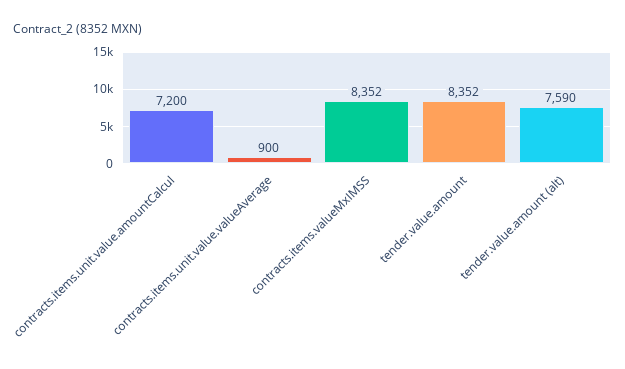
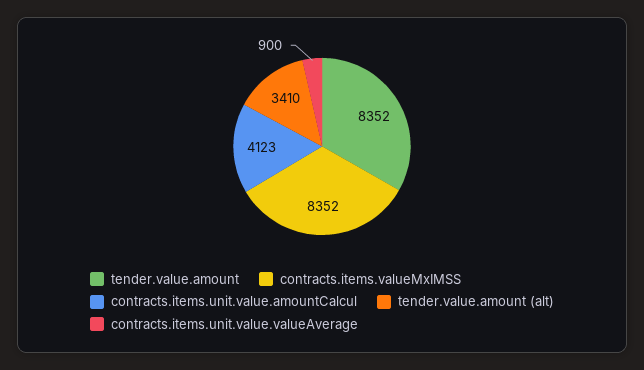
contracts.items.unit.value.amountCalcul: 7200 -> 4123
tender.value.amount (alt): 7590 -> 3410

